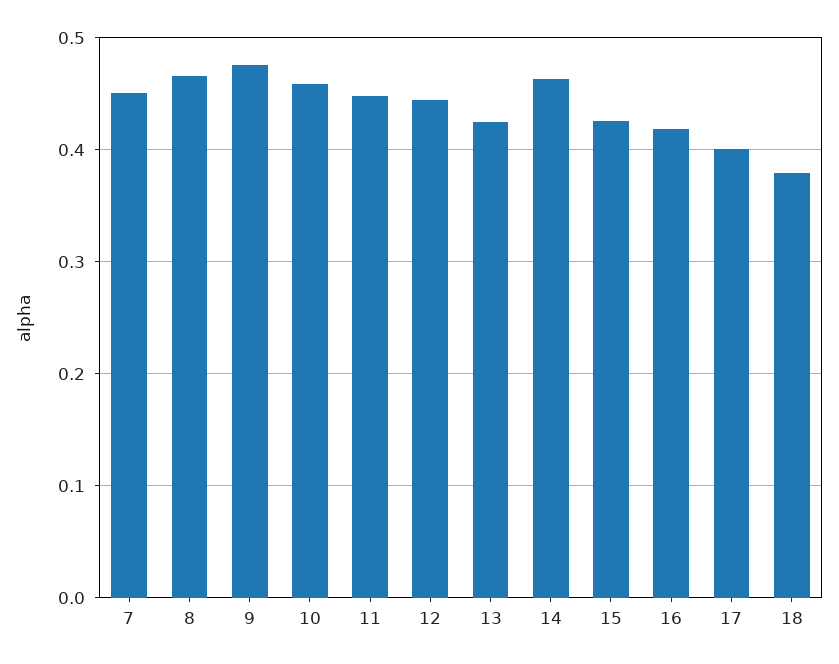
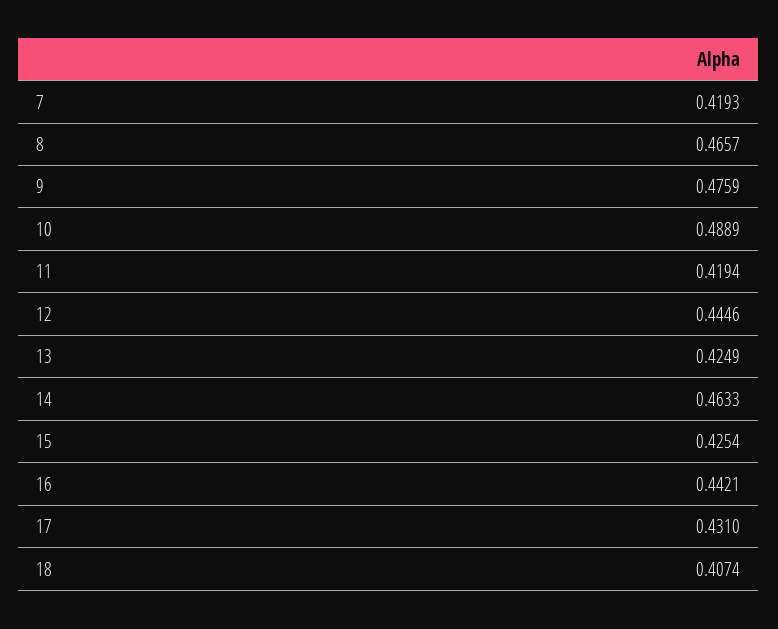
7: 0.45 -> 0.4193
10: 0.46 -> 0.4889
11: 0.45 -> 0.4194
16: 0.42 -> 0.4421
17: 0.4 -> 0.431
18: 0.38 -> 0.4074

